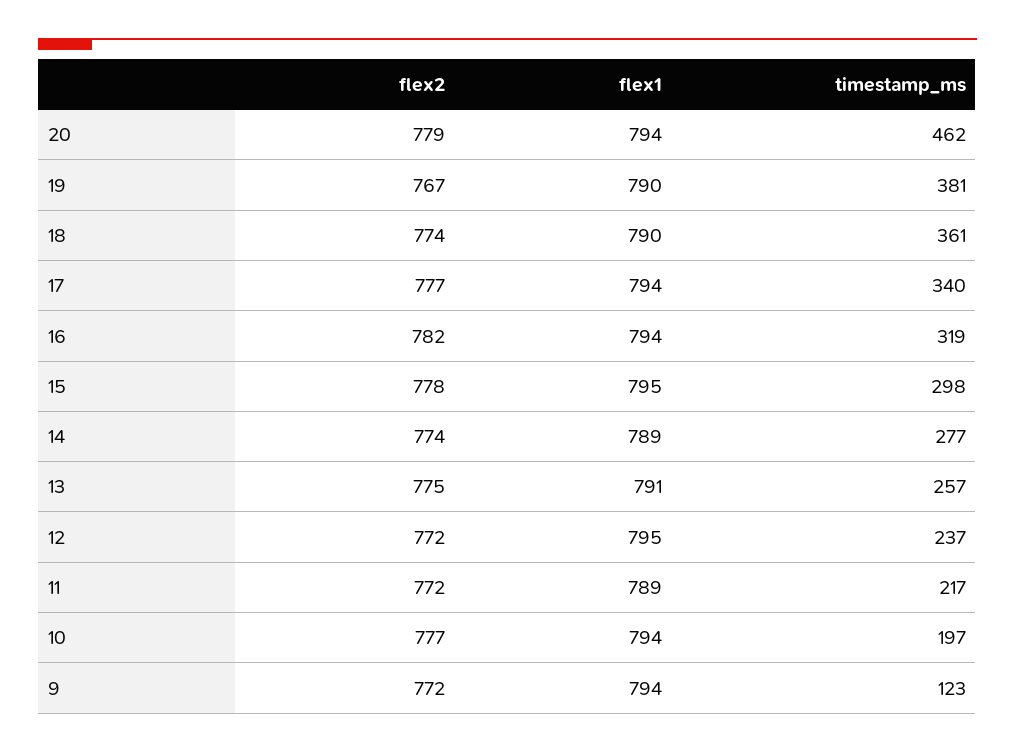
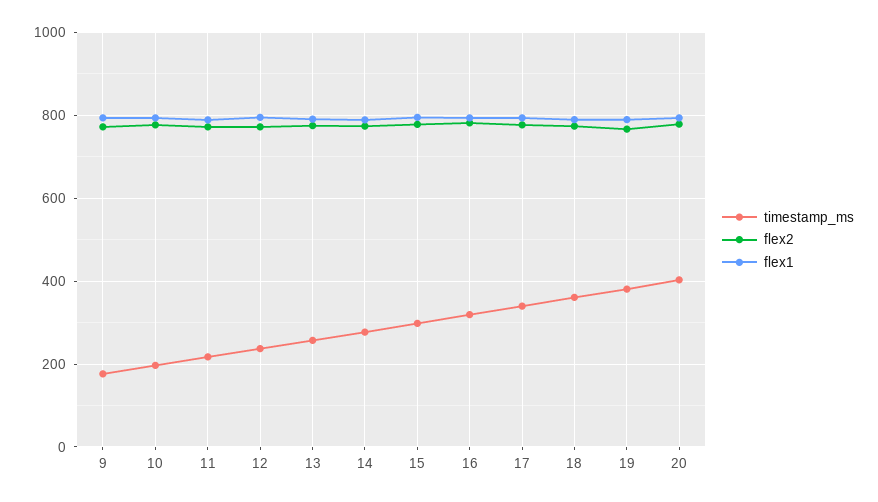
timestamp_ms, 20: 462 -> 400
timestamp_ms, 9: 123 -> 180

